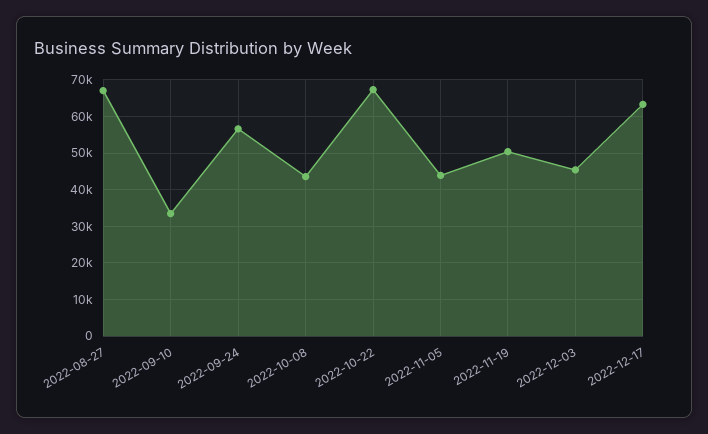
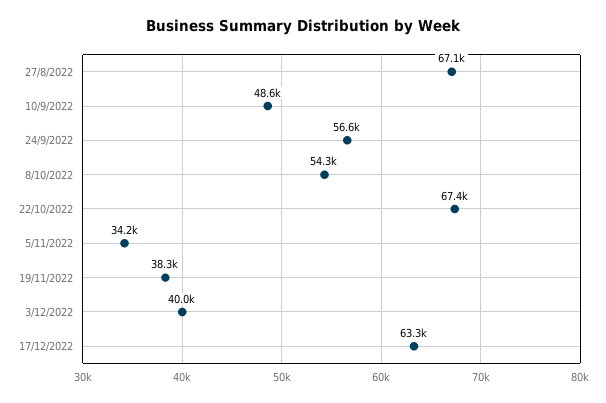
2022-09-10: 34000 -> 48600
2022-10-08: 44000 -> 54300
2022-11-05: 44000 -> 34200
2022-11-19: 50000 -> 38300
2022-12-03: 46000 -> 40000

